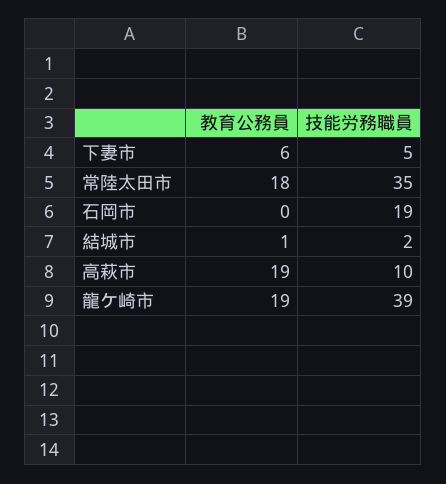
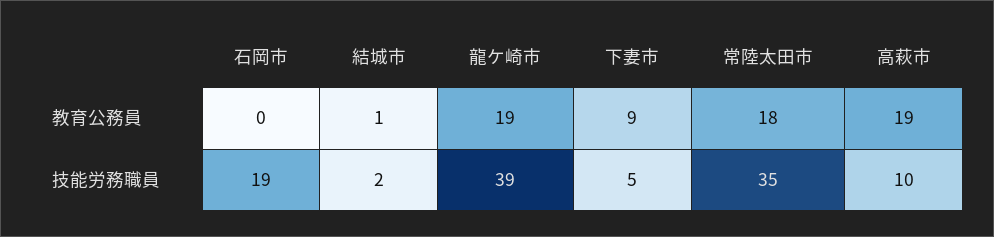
教育公務員, 下妻市: 6 -> 9

